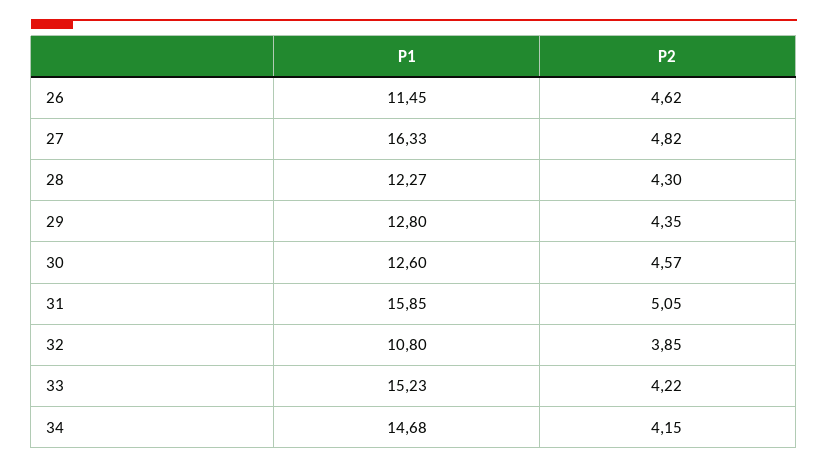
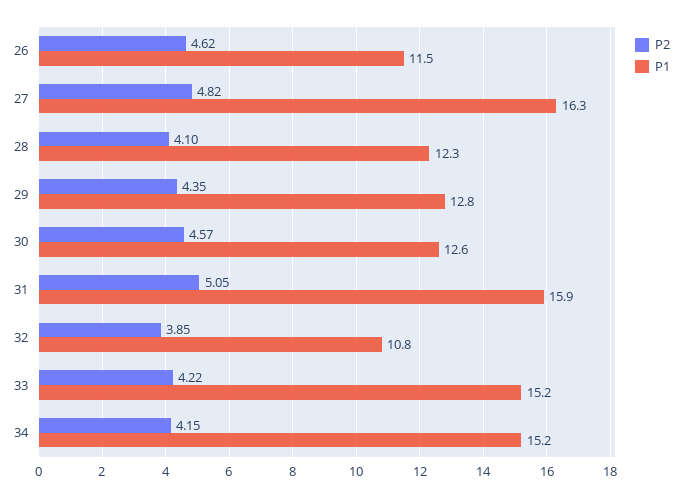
P2, 28: 4.3 -> 4.1
P1, 34: 14.68 -> 15.2

